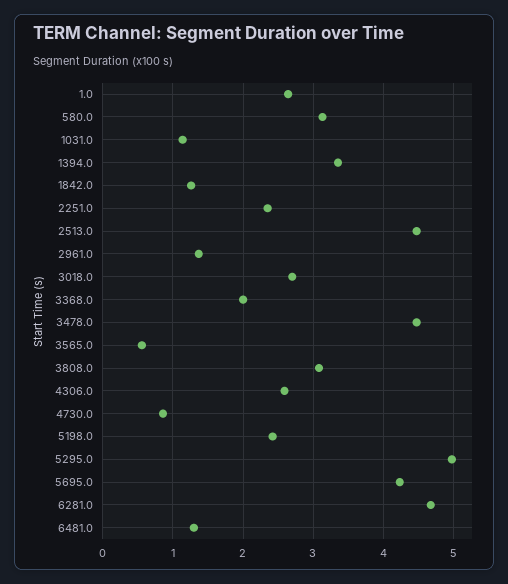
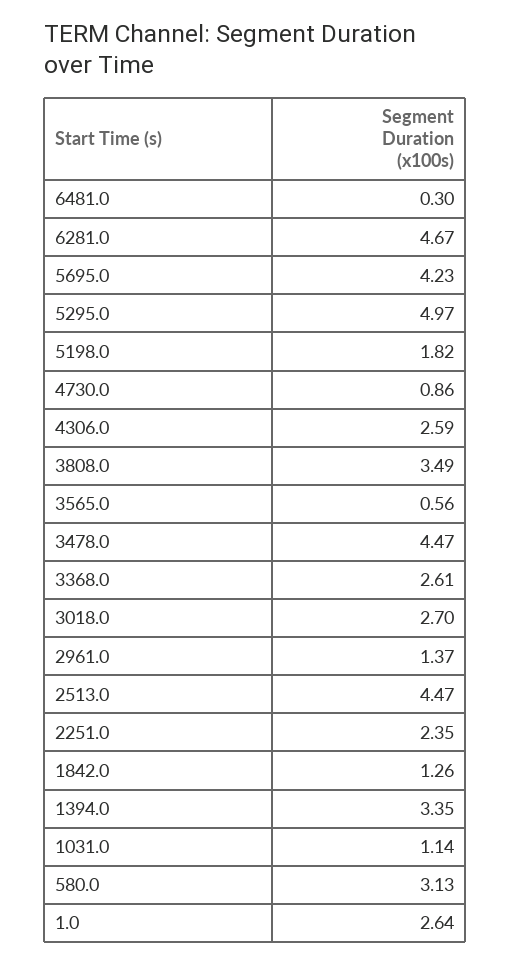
3368.0: 2 -> 2.61
3808.0: 3.1 -> 3.49
5198.0: 2.4 -> 1.82
6481.0: 1.3 -> 0.3

